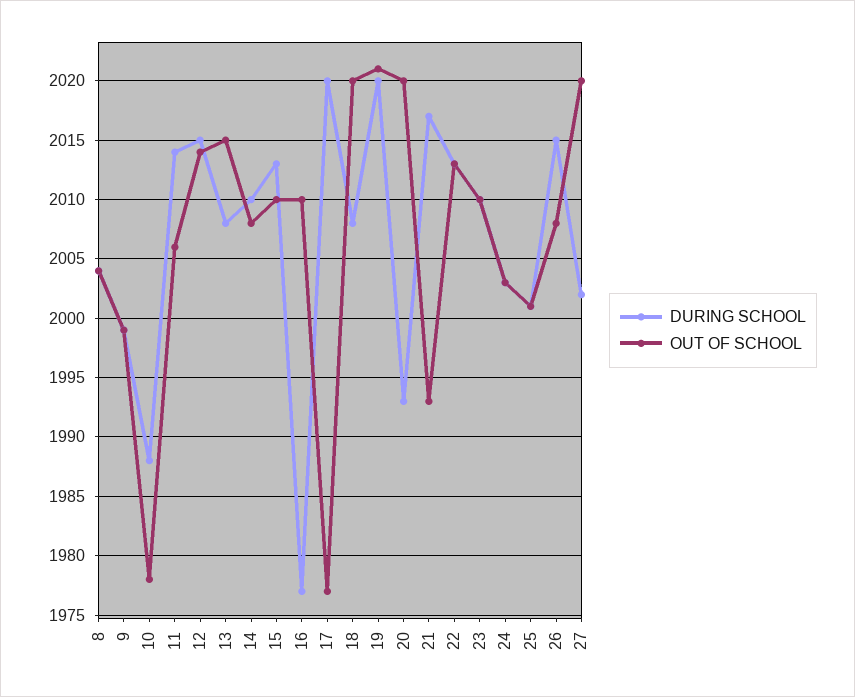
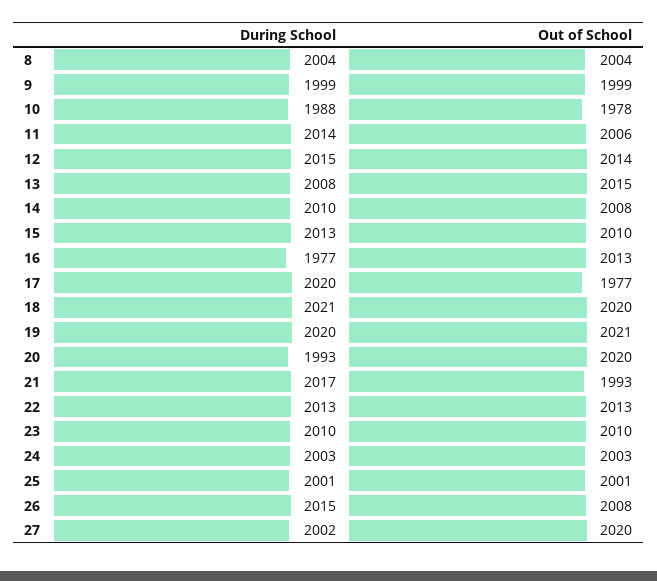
OUT OF SCHOOL, 16: 2010 -> 2013
DURING SCHOOL, 18: 2008 -> 2021

